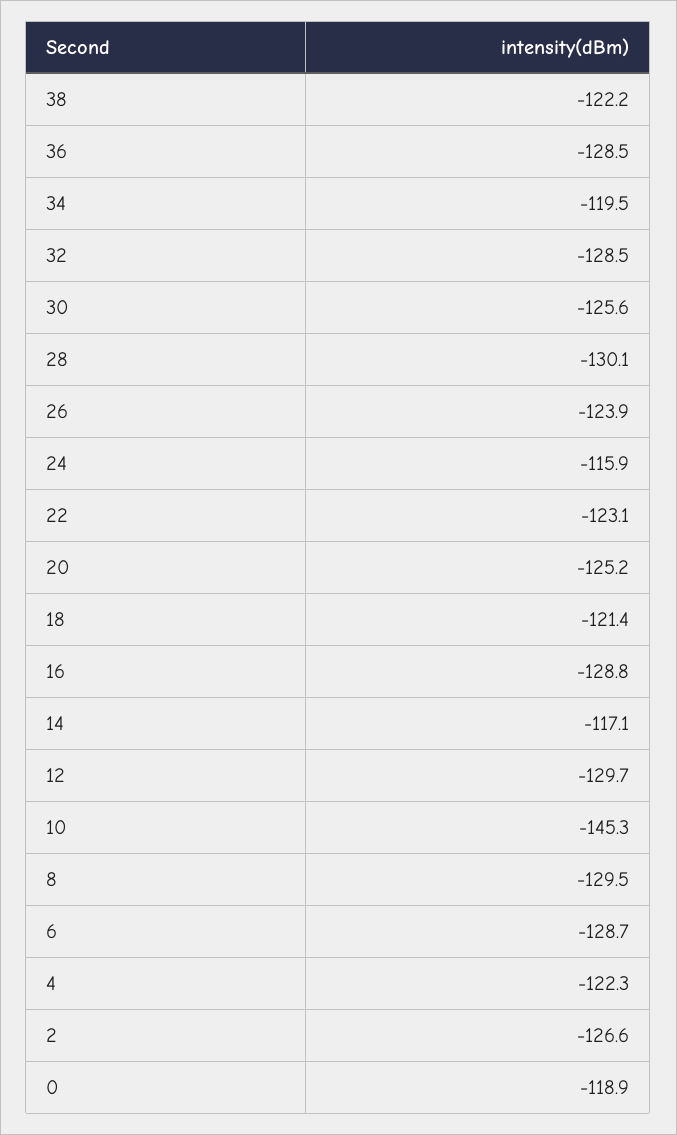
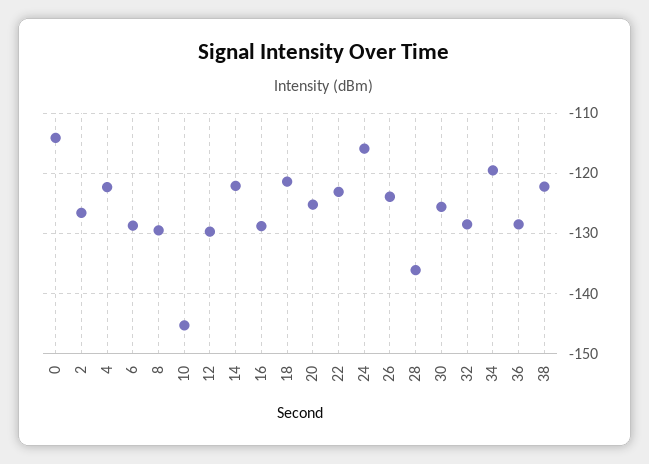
28: -130.1 -> -136
14: -117.1 -> -122
0: -118.9 -> -114

